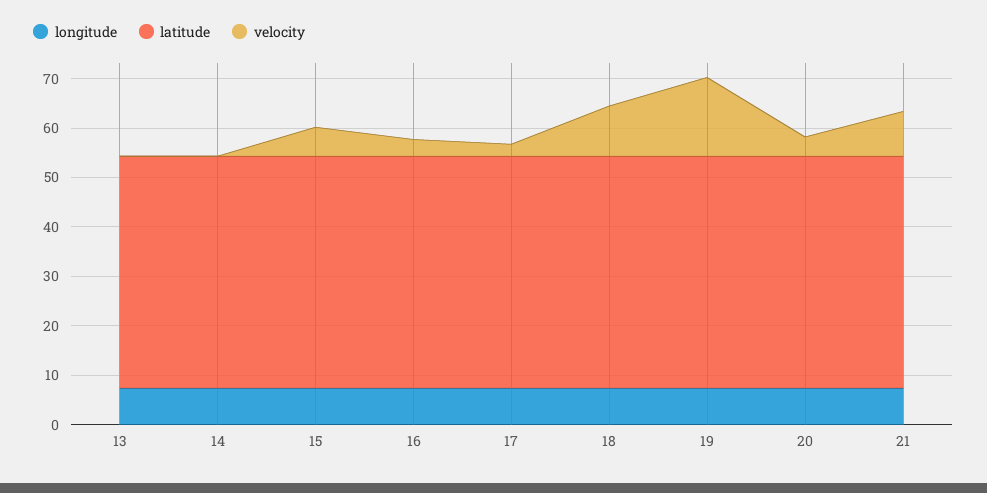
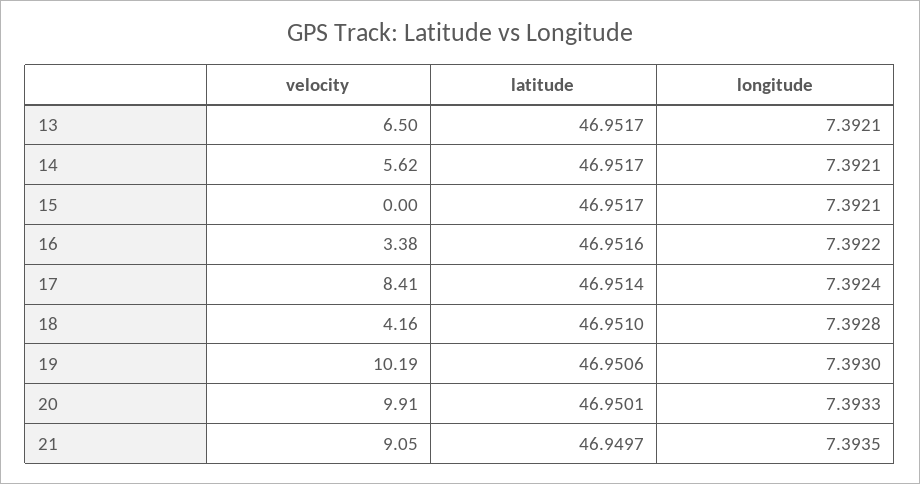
velocity, 13: 0 -> 6.5
velocity, 14: 0 -> 5.62
velocity, 15: 6 -> 0
velocity, 17: 2 -> 8.41
velocity, 18: 10 -> 4.16
velocity, 19: 16 -> 10.19
velocity, 20: 4 -> 9.91

